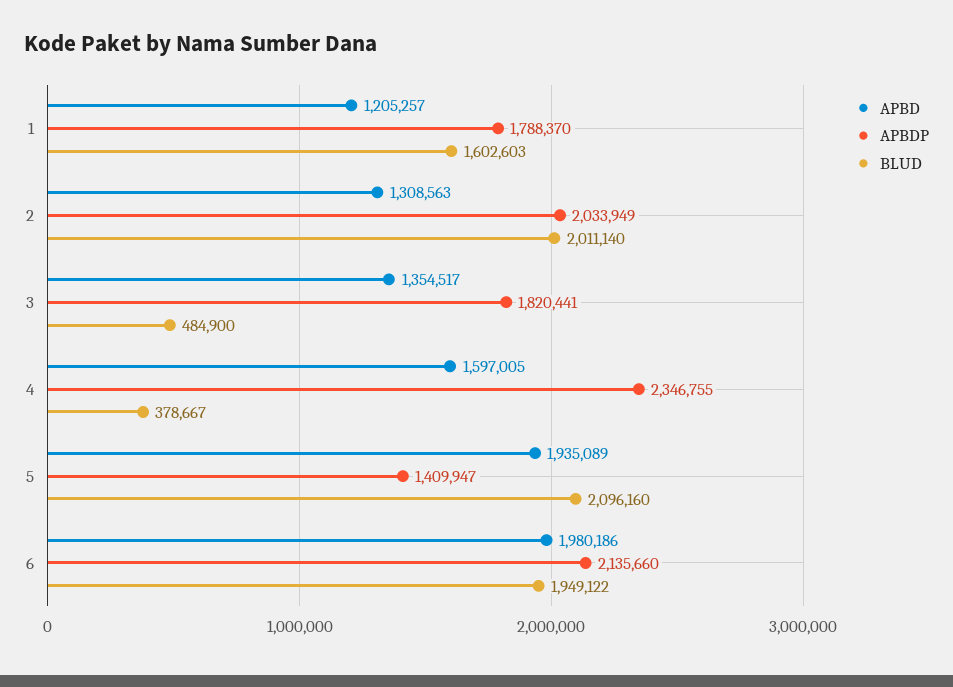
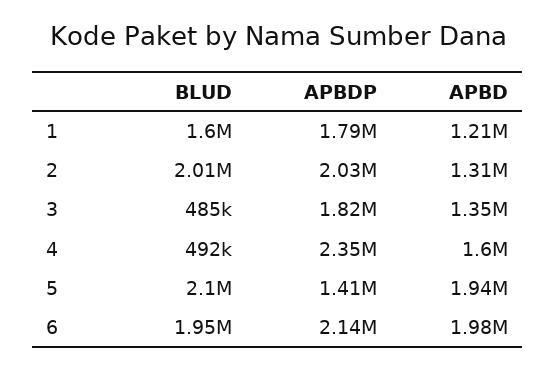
BLUD, 4: 378667 -> 492000

